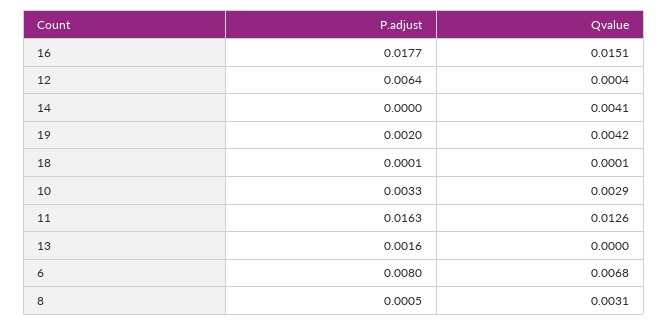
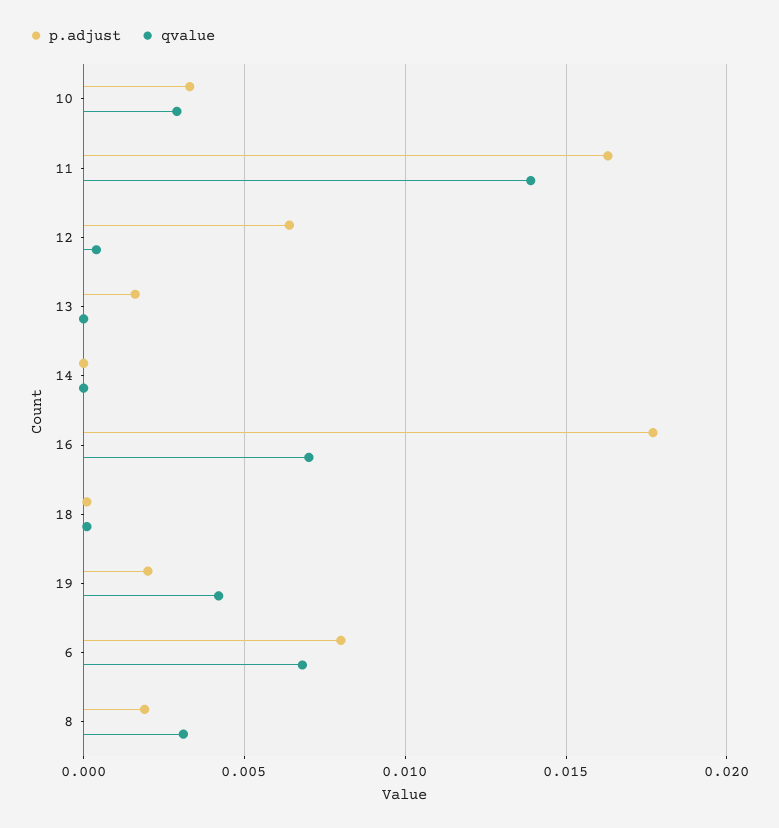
Qvalue, 16: 0.0151 -> 0.007
Qvalue, 14: 0.0041 -> 0
Qvalue, 11: 0.0126 -> 0.014
P.adjust, 8: 0.0005 -> 0.002

